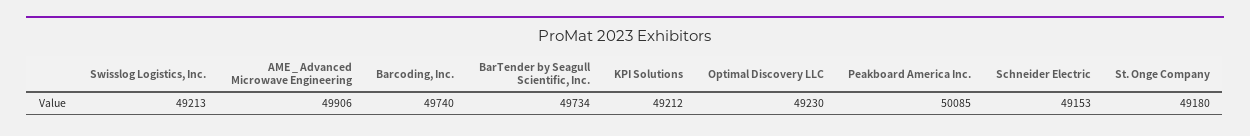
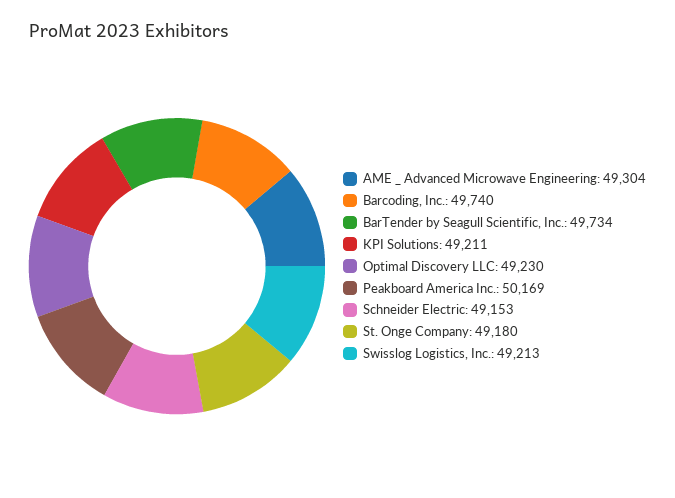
AME _ Advanced Microwave Engineering: 49906 -> 49304
KPI Solutions: 49212 -> 49211
Peakboard America Inc.: 50085 -> 50169

